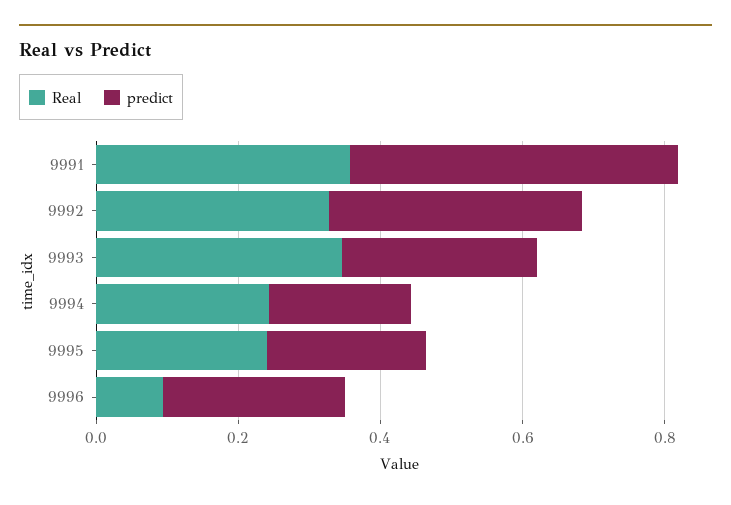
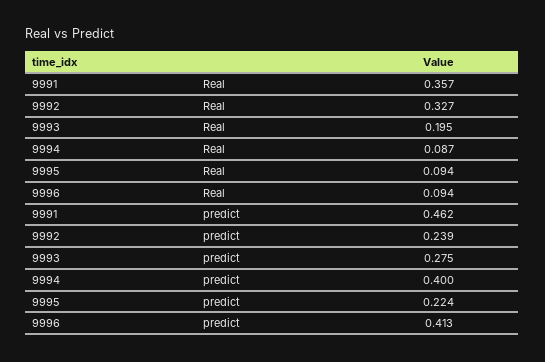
predict, 9992: 0.35 -> 0.239
Real, 9993: 0.35 -> 0.195
Real, 9994: 0.25 -> 0.087
predict, 9994: 0.2 -> 0.4
Real, 9995: 0.25 -> 0.094
predict, 9996: 0.25 -> 0.413

